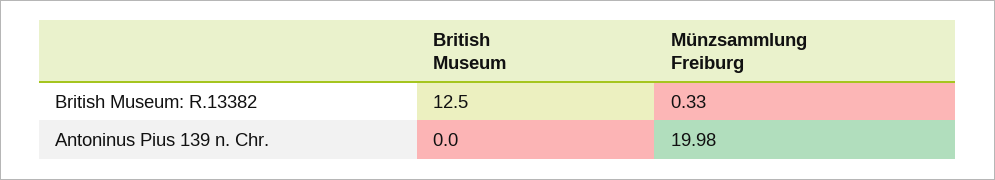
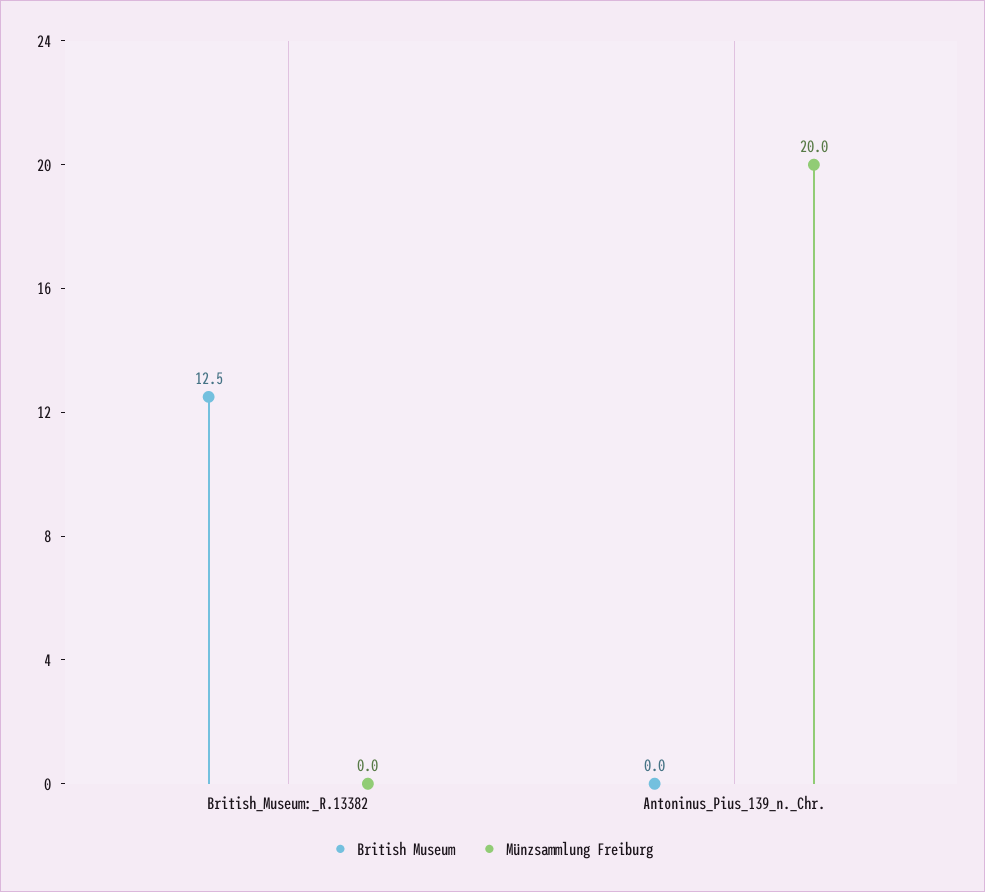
Münzsammlung Freiburg, British Museum: R.13382: 0.33 -> 0

